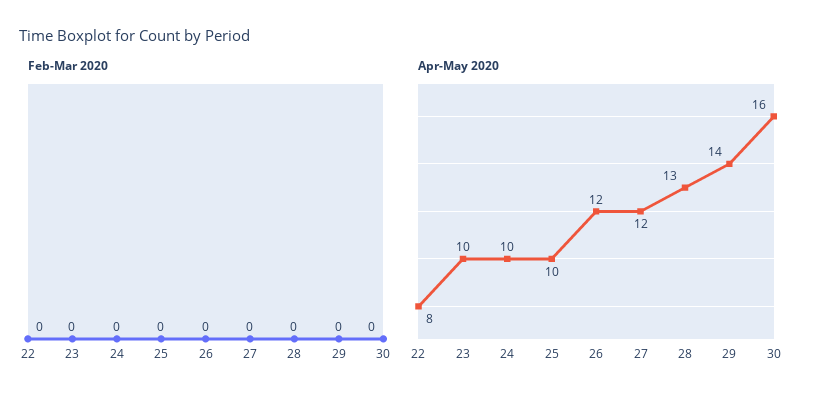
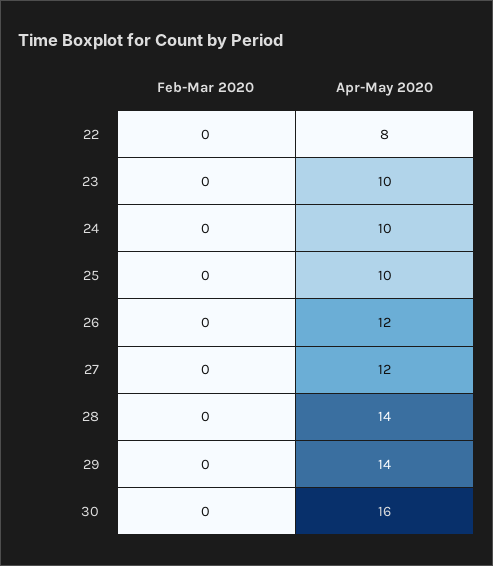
Apr-May 2020, 28: 13 -> 14

